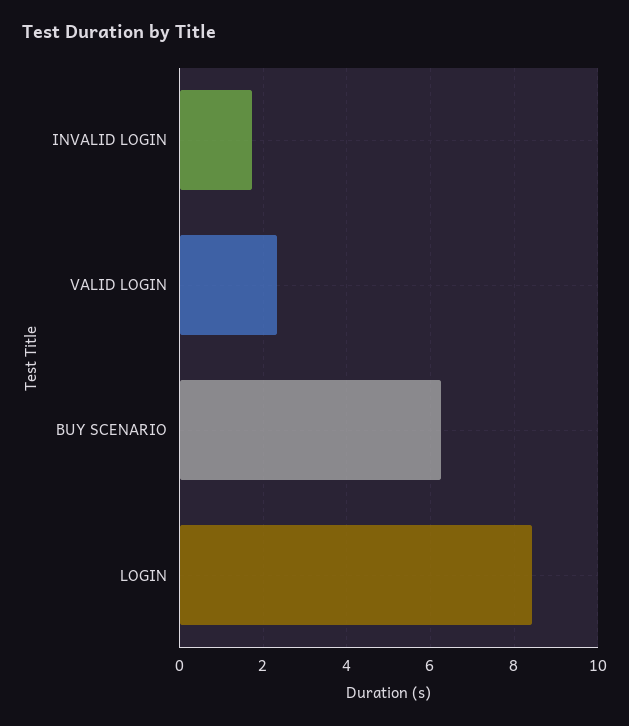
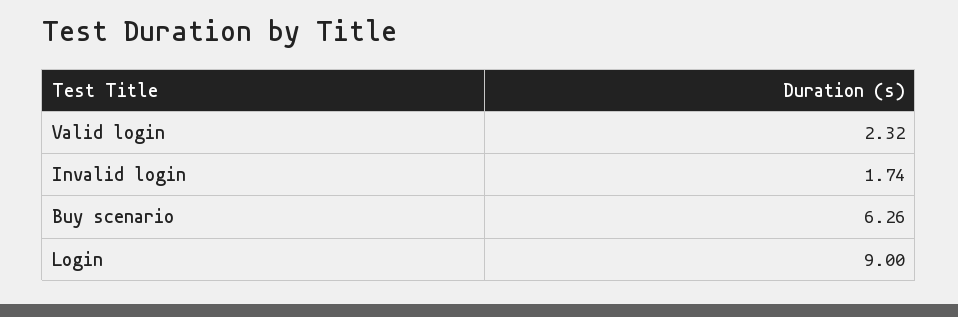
LOGIN: 8.4 -> 9

